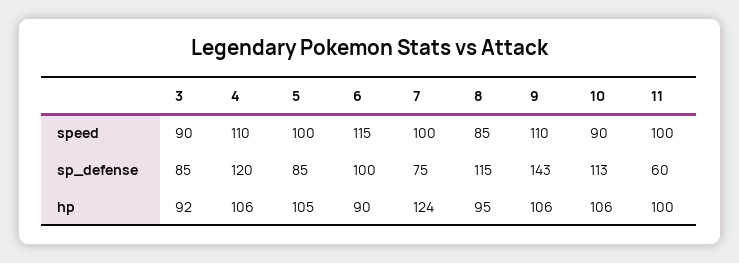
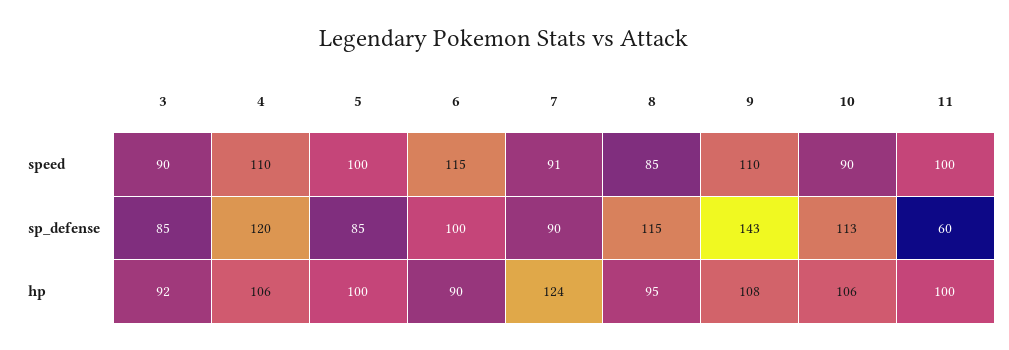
7, speed: 100 -> 91
7, sp_defense: 75 -> 90
5, hp: 105 -> 100
9, hp: 106 -> 108

